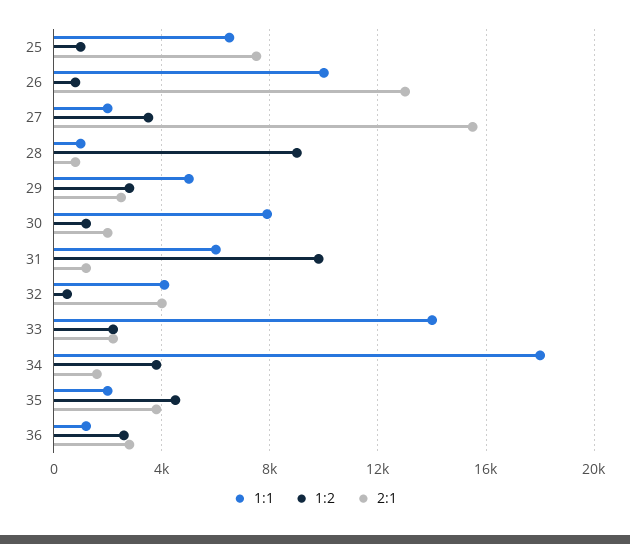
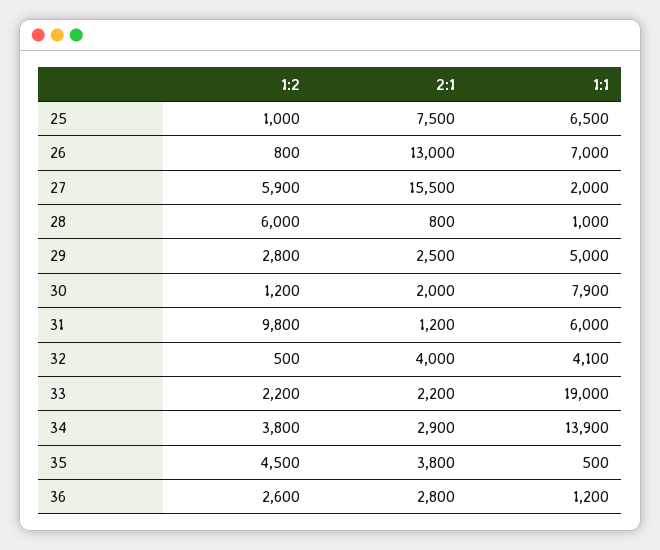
1:1, 26: 10000 -> 7000
1:2, 27: 3500 -> 5900
1:2, 28: 9000 -> 6000
1:1, 33: 14000 -> 19000
1:1, 34: 18000 -> 13900
2:1, 34: 1500 -> 2900
1:1, 35: 2000 -> 500

